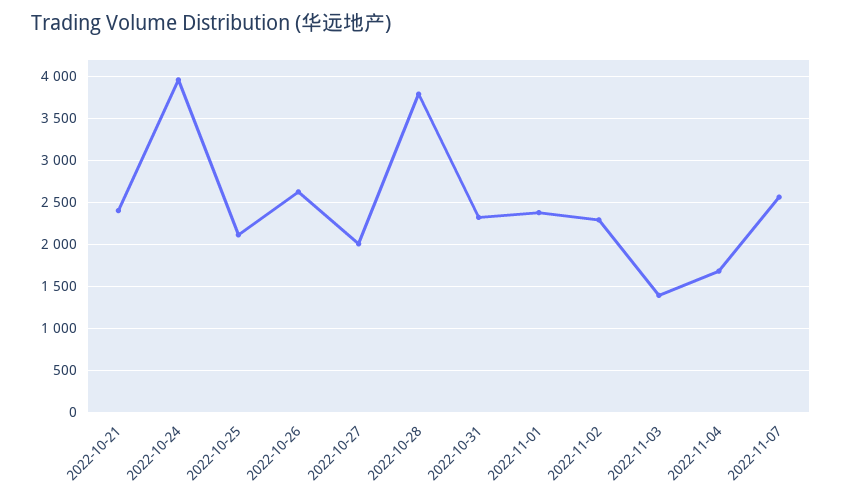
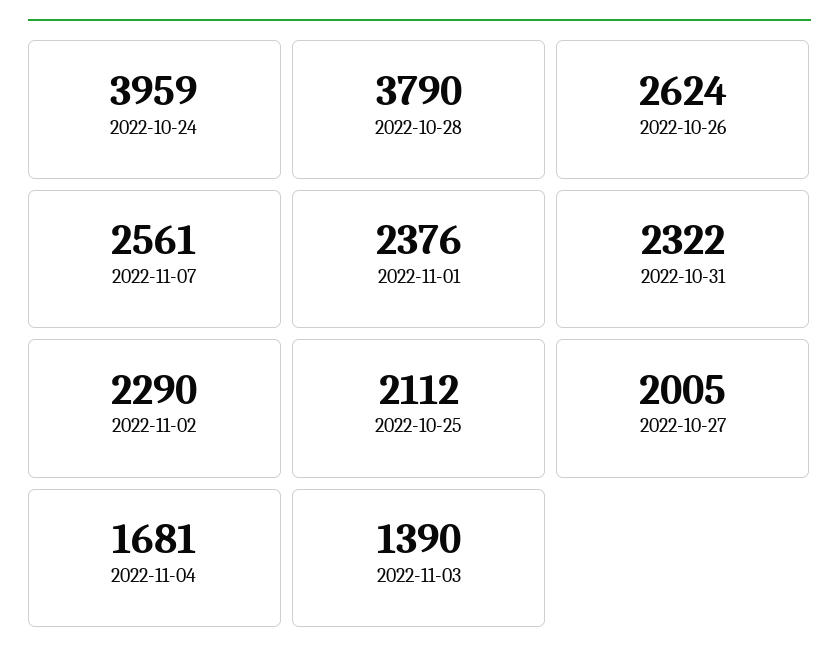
2022-10-21: 2400 -> none

